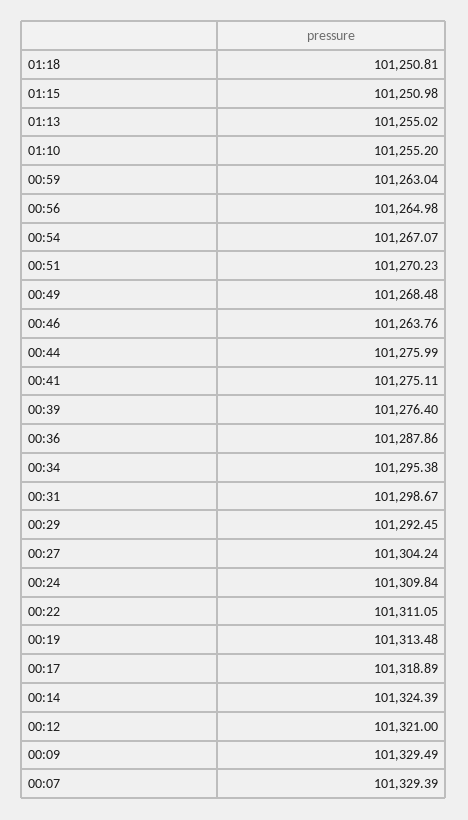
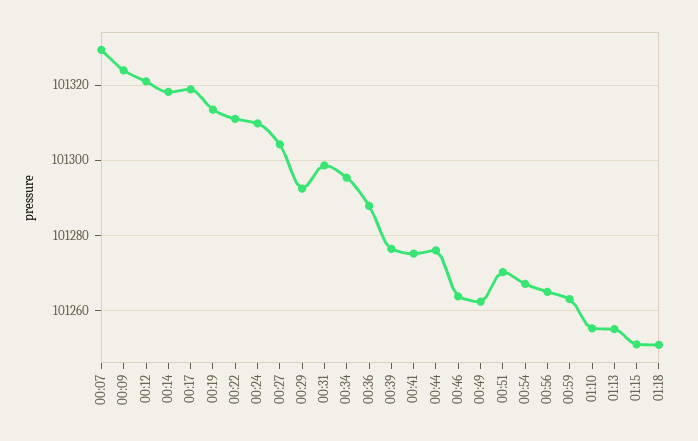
00:49: 101268.48 -> 101262
00:14: 101324.39 -> 101318
00:09: 101329.49 -> 101324

